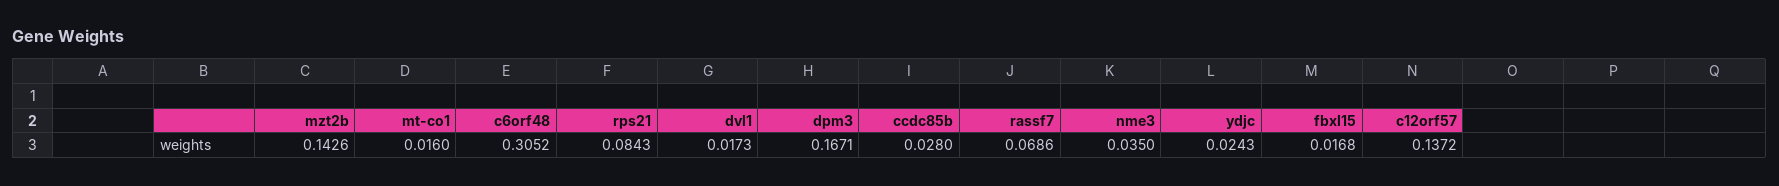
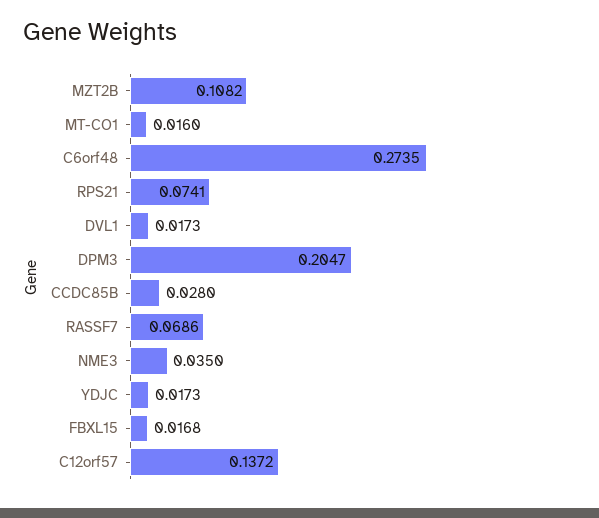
mzt2b: 0.1426 -> 0.1082
c6orf48: 0.3052 -> 0.2735
rps21: 0.0843 -> 0.0741
dpm3: 0.1671 -> 0.2047
ydjc: 0.0243 -> 0.0173

